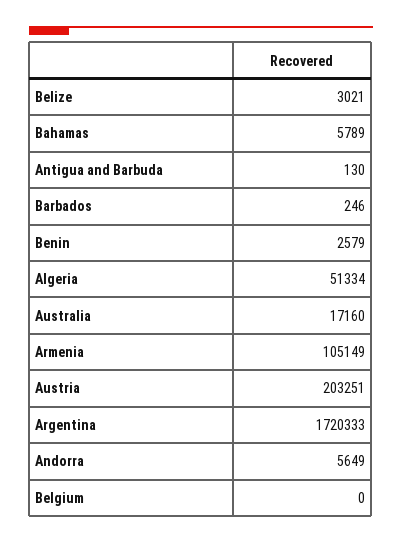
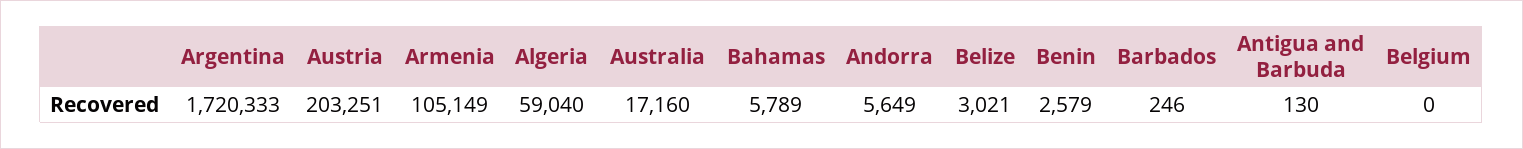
Algeria: 51334 -> 59040

